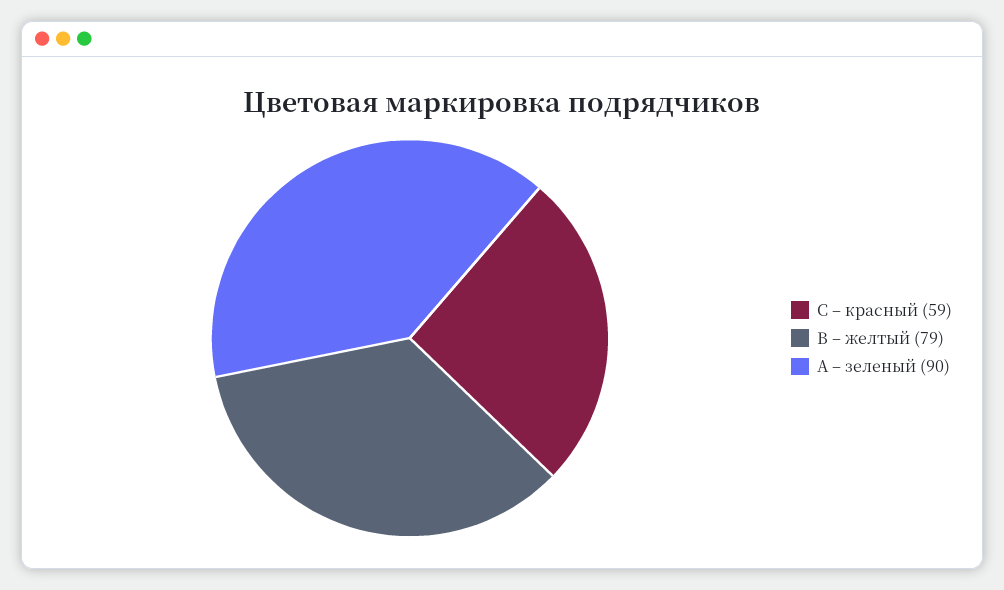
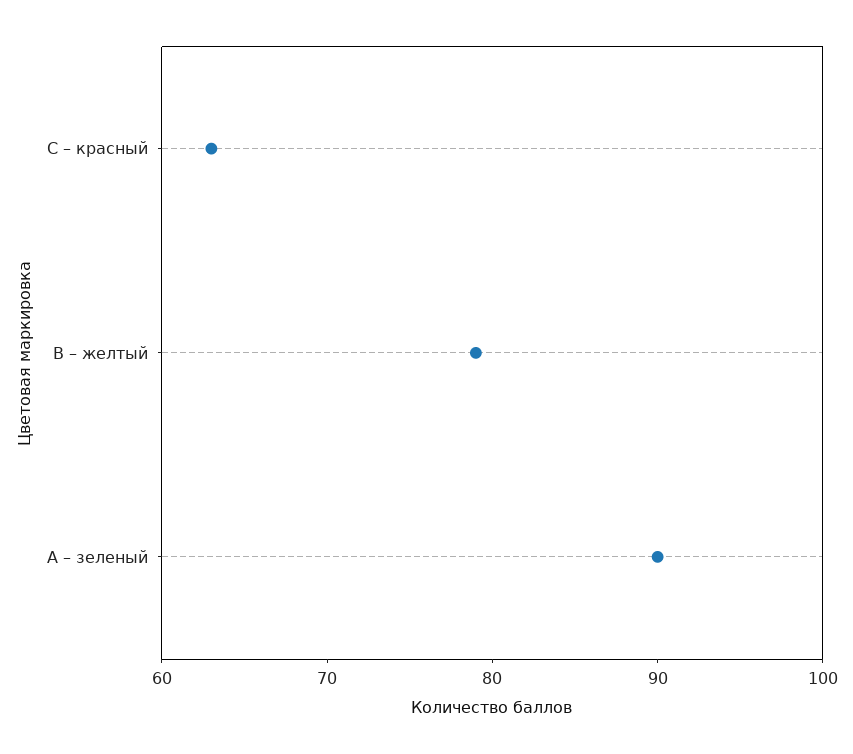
С – красный: 59 -> 63

